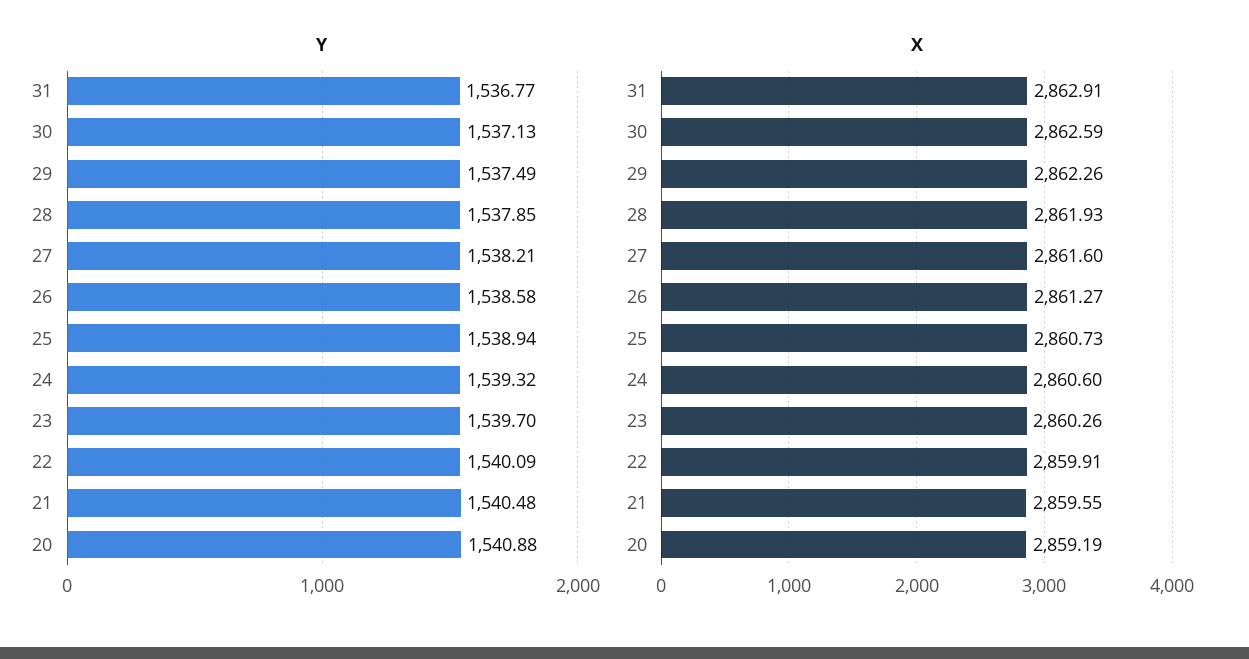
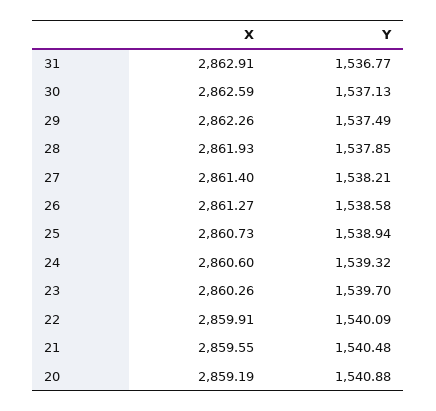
X, 27: 2861.6 -> 2861.4

